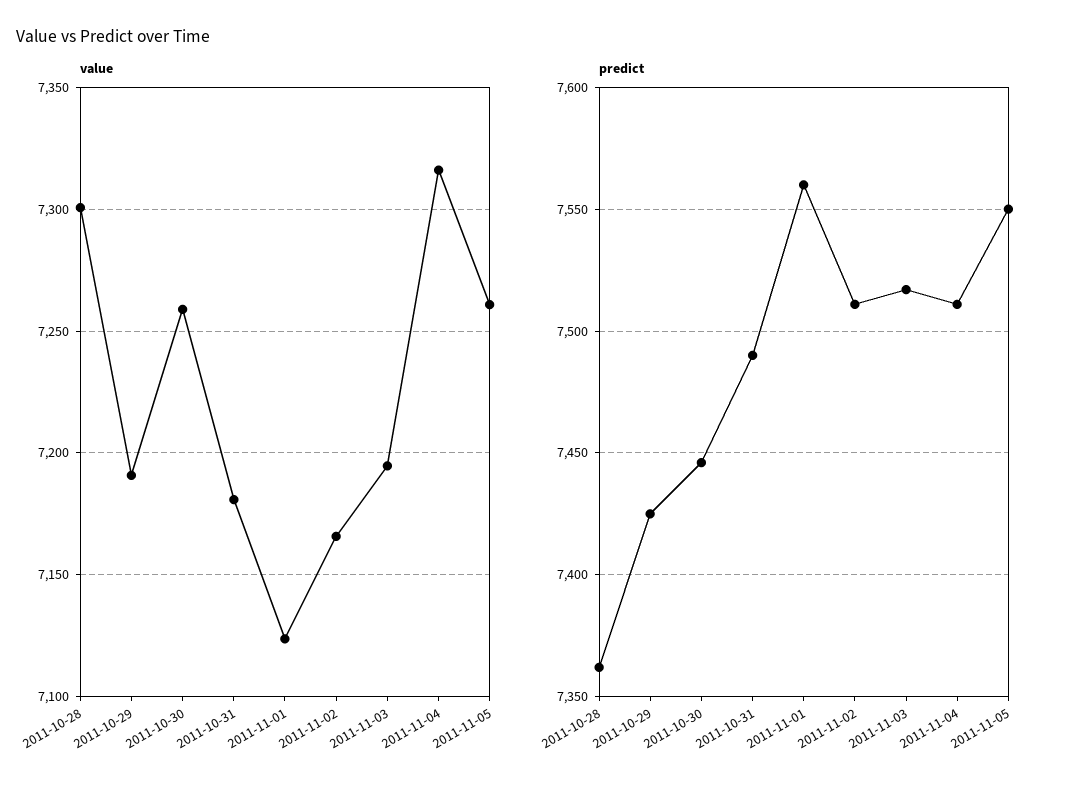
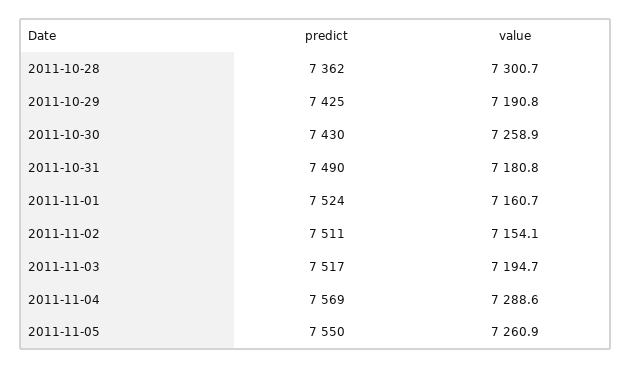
value, 2011-11-01: 7125 -> 7160.7
value, 2011-11-02: 7165 -> 7154.1
value, 2011-11-04: 7315 -> 7288.6
predict, 2011-10-30: 7445 -> 7430
predict, 2011-11-01: 7560 -> 7524
predict, 2011-11-04: 7510 -> 7569

